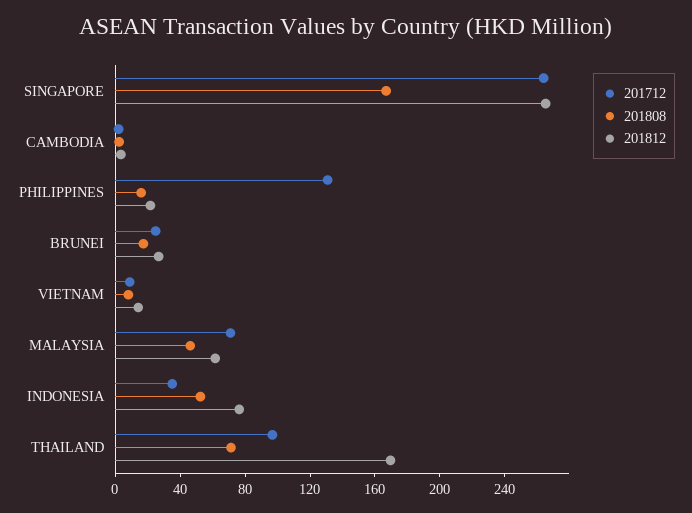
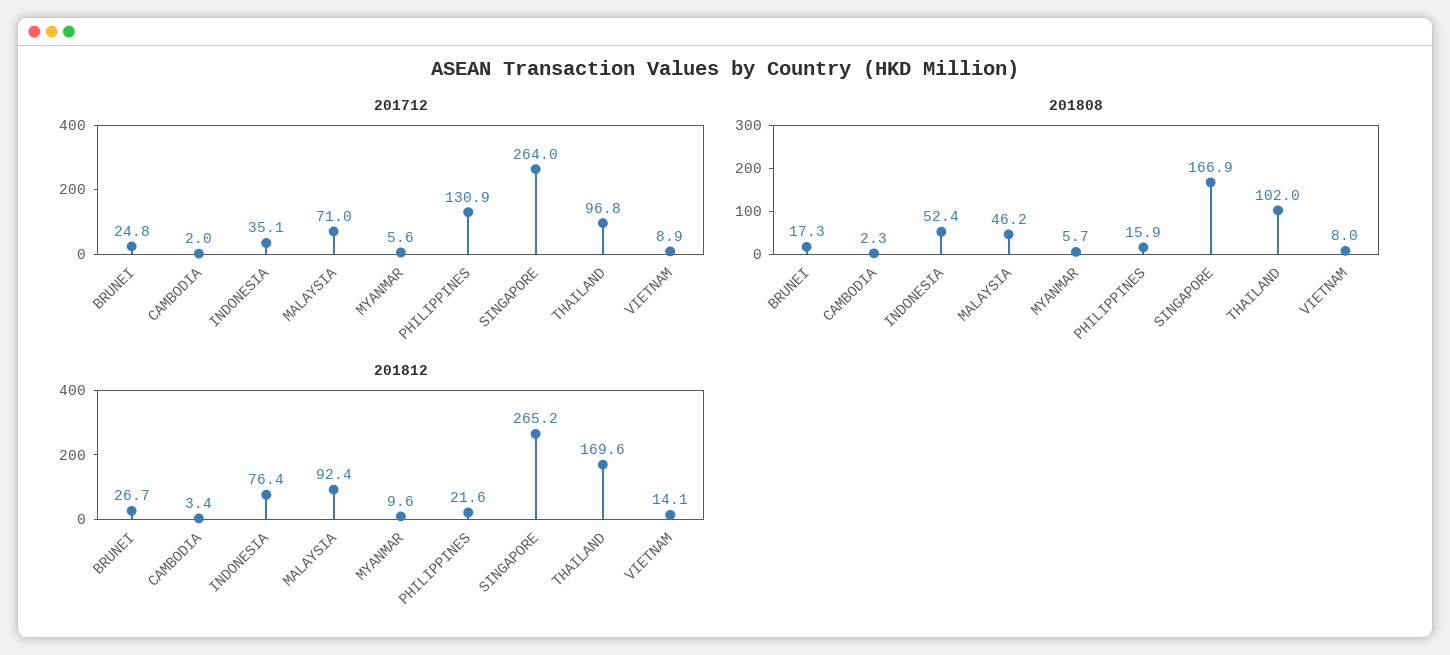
201812, MALAYSIA: 60 -> 92.4
201808, THAILAND: 70 -> 102
201712, MYANMAR: none -> 5.6
201808, MYANMAR: none -> 5.7
201812, MYANMAR: none -> 9.6

